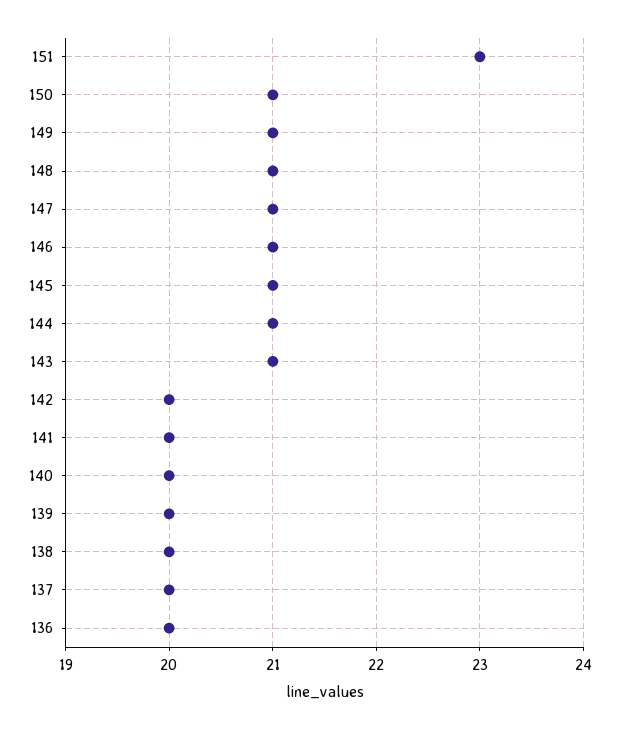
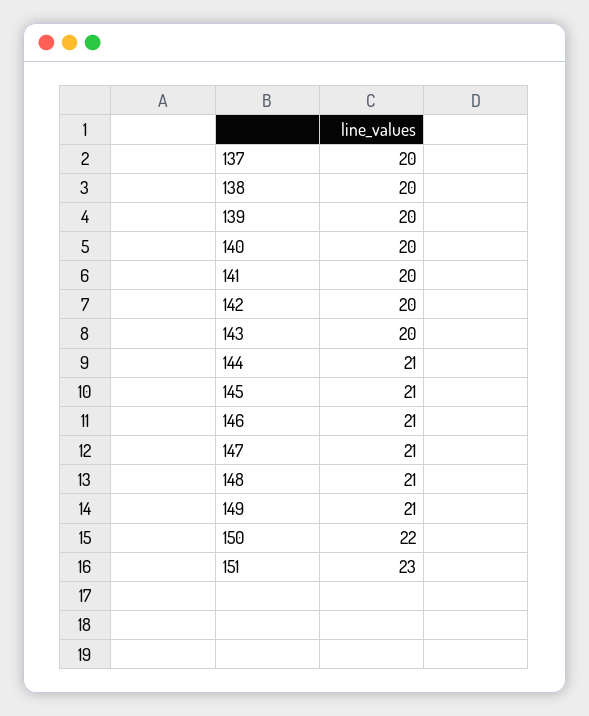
150: 21 -> 22
143: 21 -> 20
136: 20 -> none

